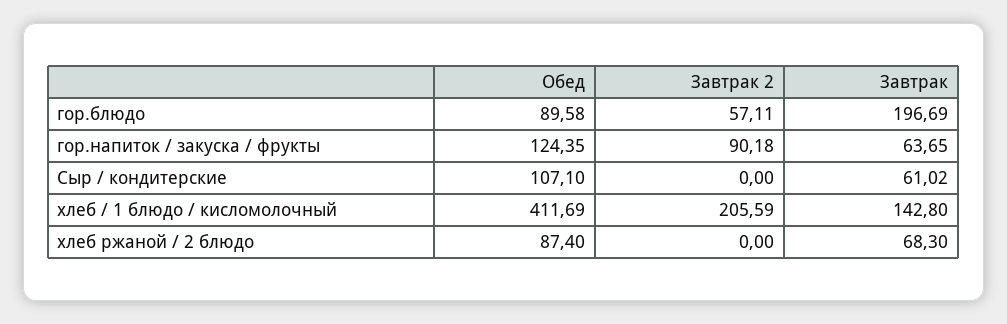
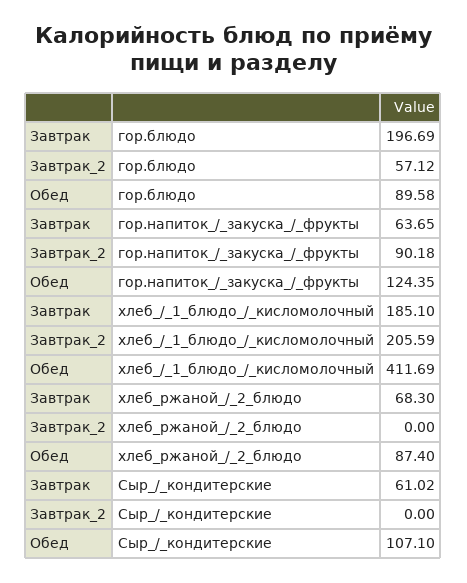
Завтрак 2, гор.блюдо: 57.11 -> 57.12
Завтрак, хлеб / 1 блюдо / кисломолочный: 142.8 -> 185.1

